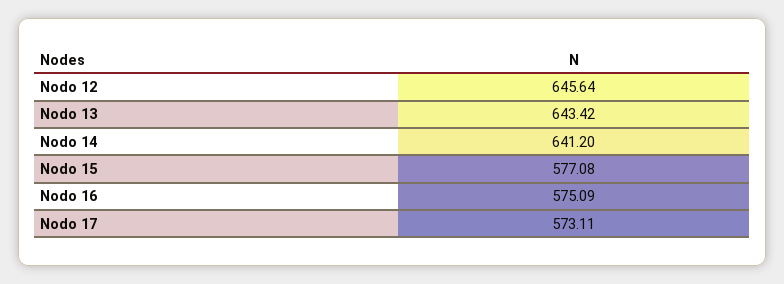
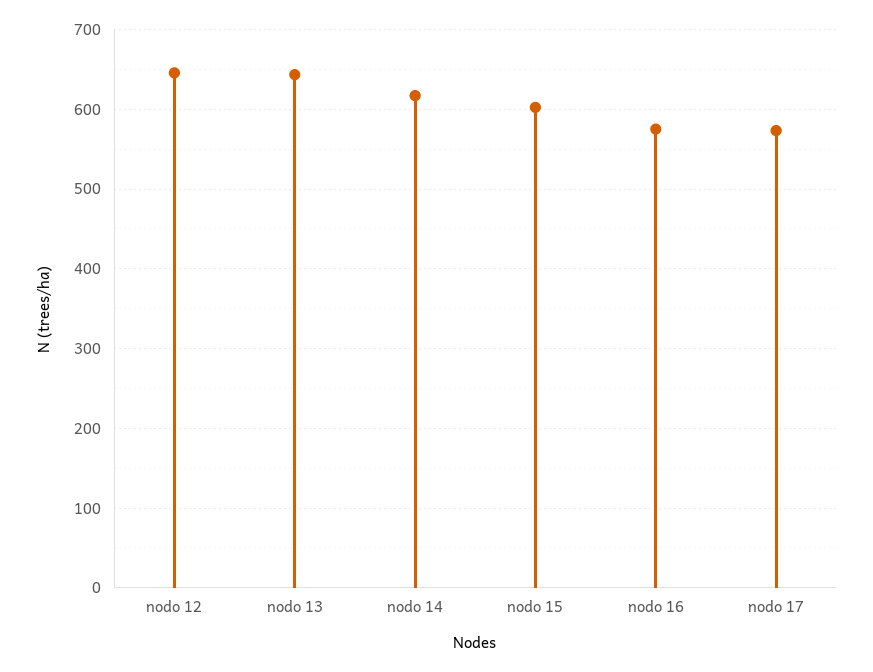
Nodo 14: 641.2 -> 620
Nodo 15: 577.08 -> 600

